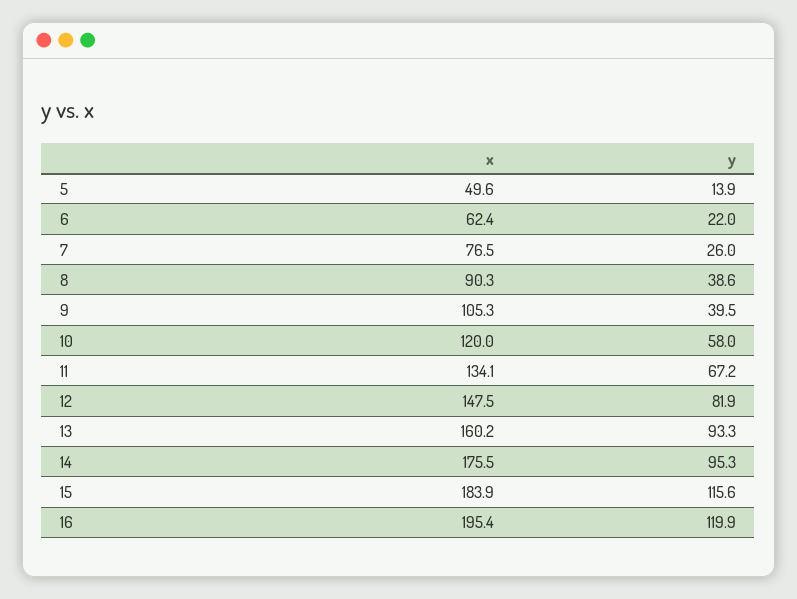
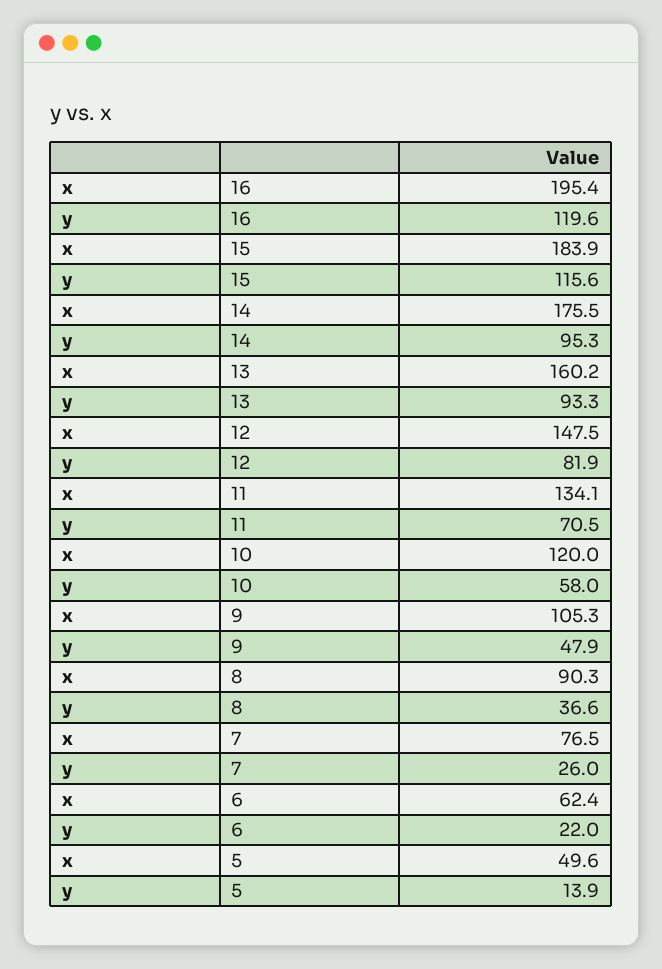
y, 8: 38.6 -> 36.6
y, 9: 39.5 -> 47.9
y, 11: 67.2 -> 70.5
y, 16: 119.9 -> 119.6

